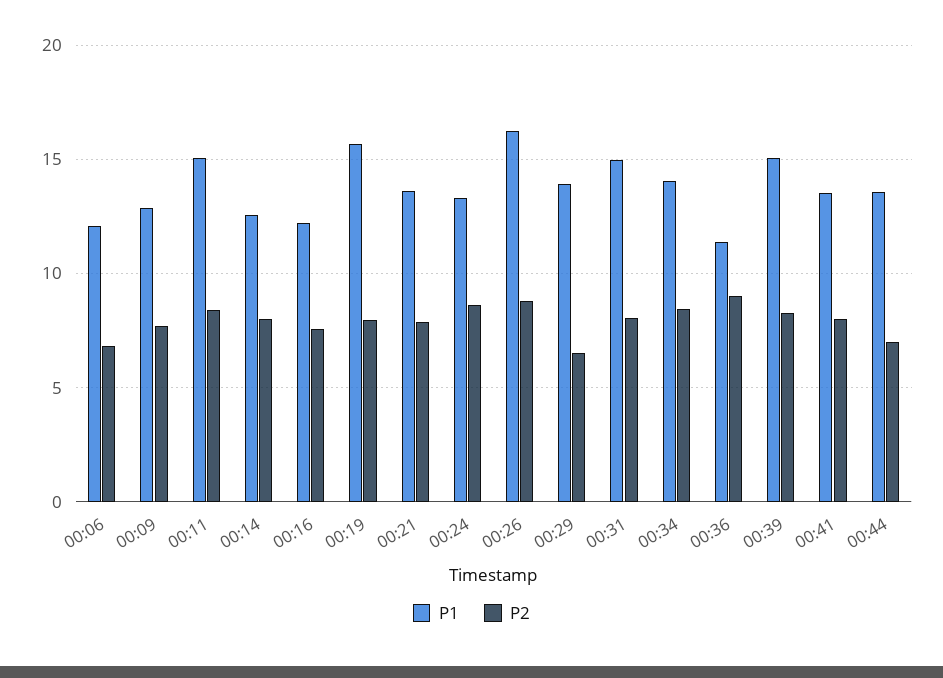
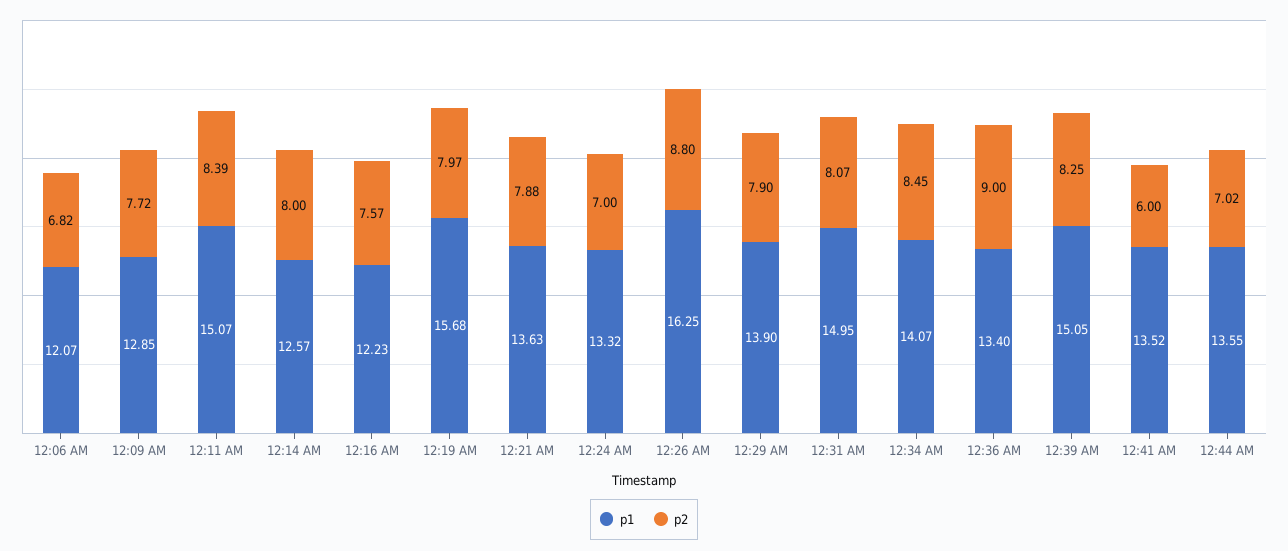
P2, 00:24: 8.5 -> 7
P2, 00:29: 6.5 -> 7.9
P1, 00:36: 11.5 -> 13.4
P2, 00:41: 8 -> 6

